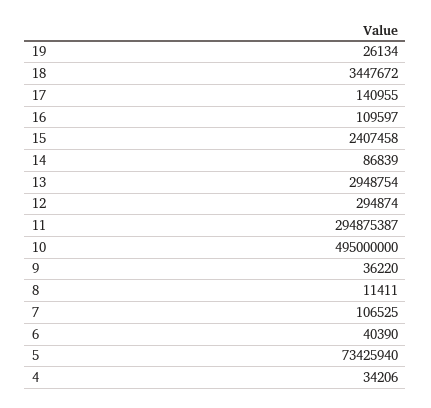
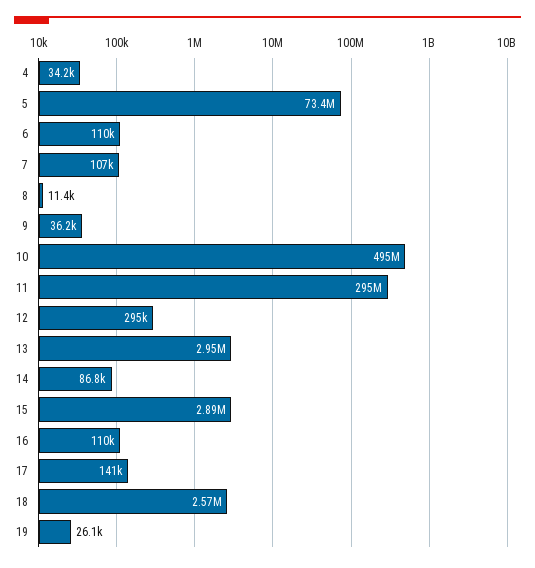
18: 3447672 -> 2570000
15: 2407458 -> 2890000
6: 40390 -> 110000

